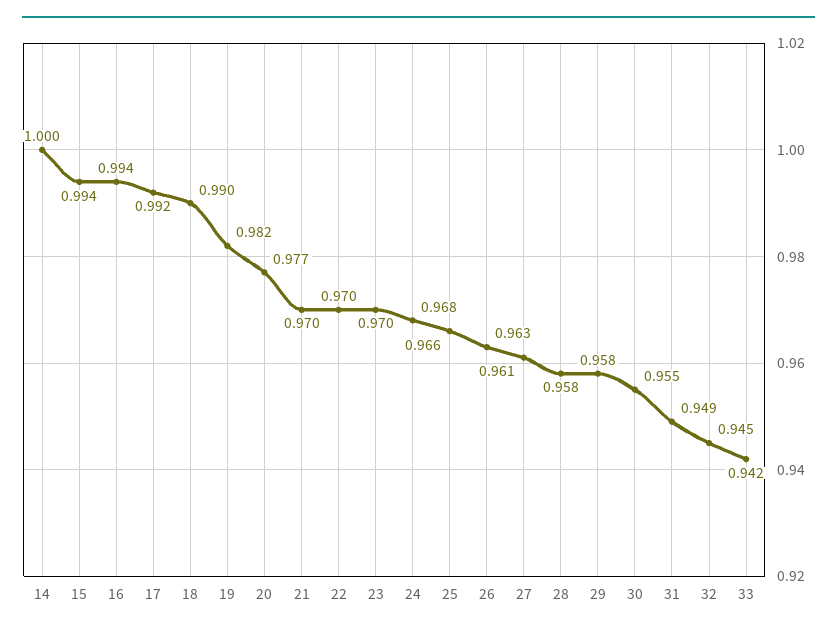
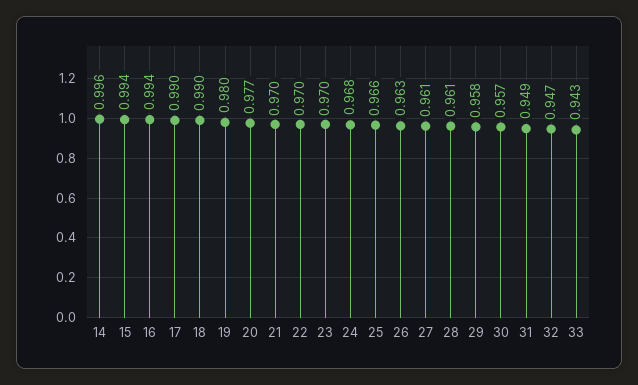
14: 1 -> 0.996
17: 0.992 -> 0.99
19: 0.982 -> 0.98
28: 0.958 -> 0.961
30: 0.955 -> 0.957
32: 0.945 -> 0.947
33: 0.942 -> 0.943

